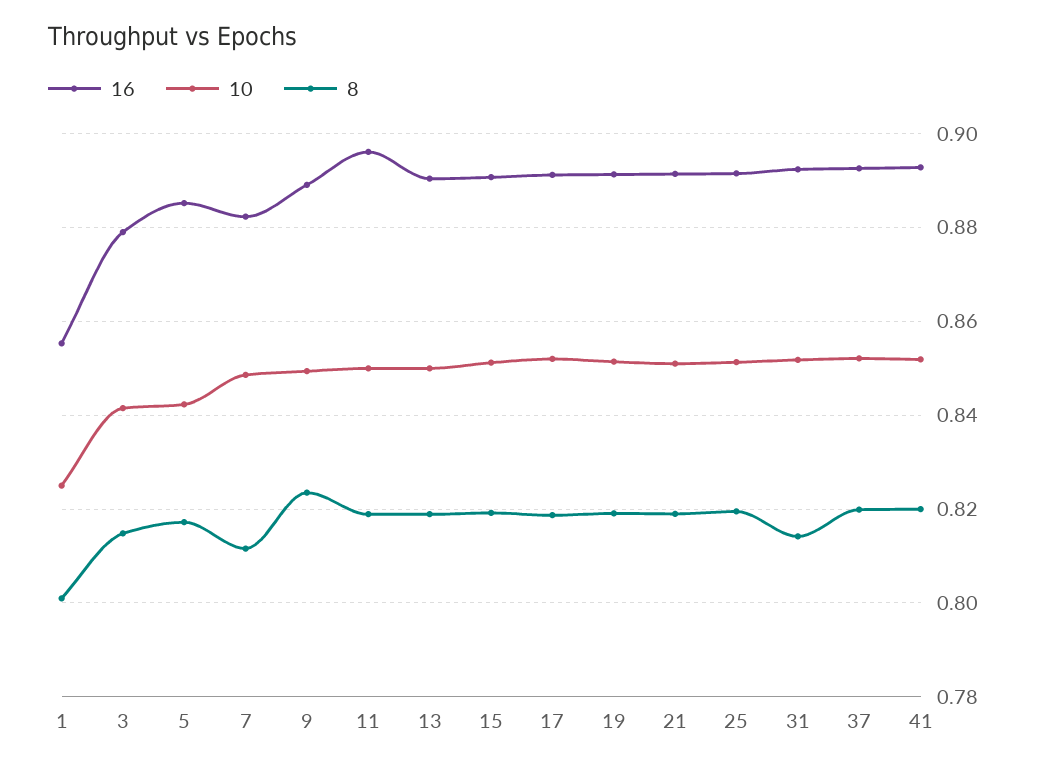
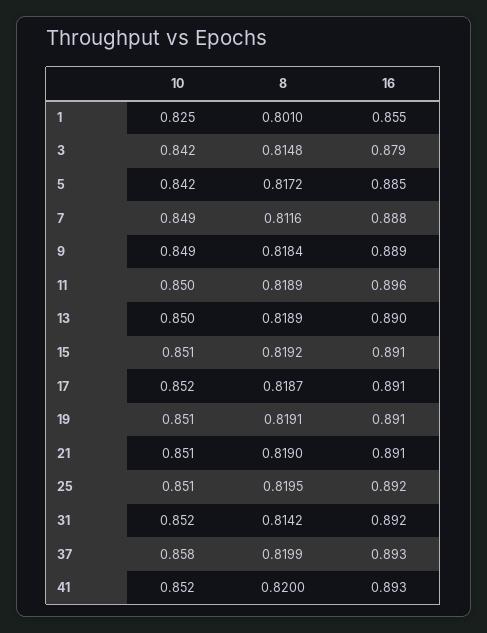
16, 7: 0.882 -> 0.888
8, 9: 0.824 -> 0.8184
10, 37: 0.852 -> 0.858

